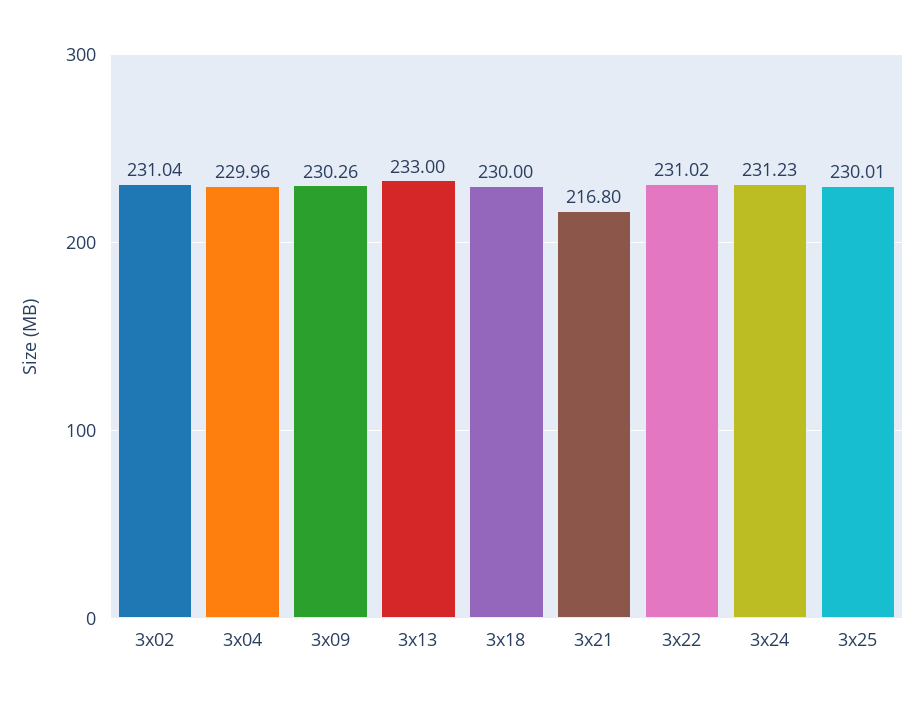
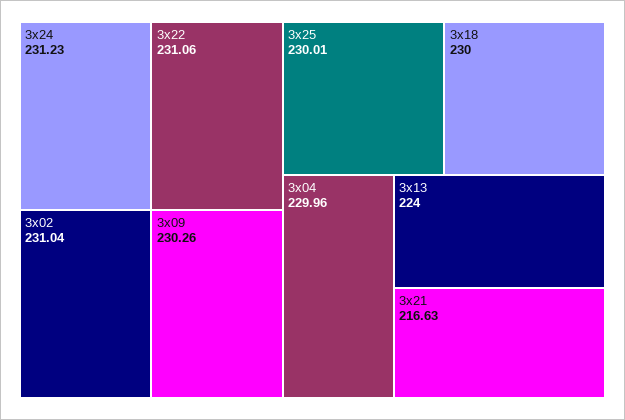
3x13: 233 -> 224
3x21: 216.8 -> 216.63
3x22: 231.02 -> 231.06

